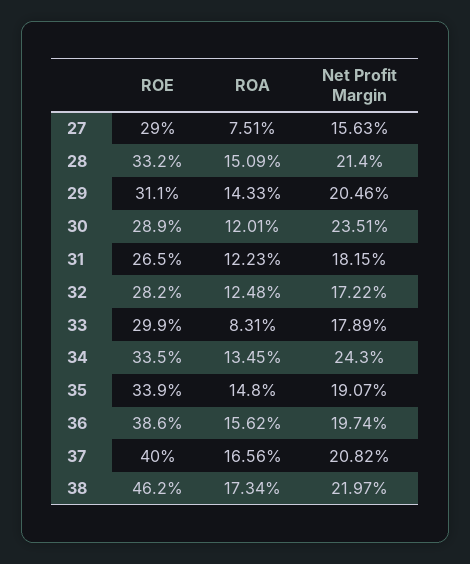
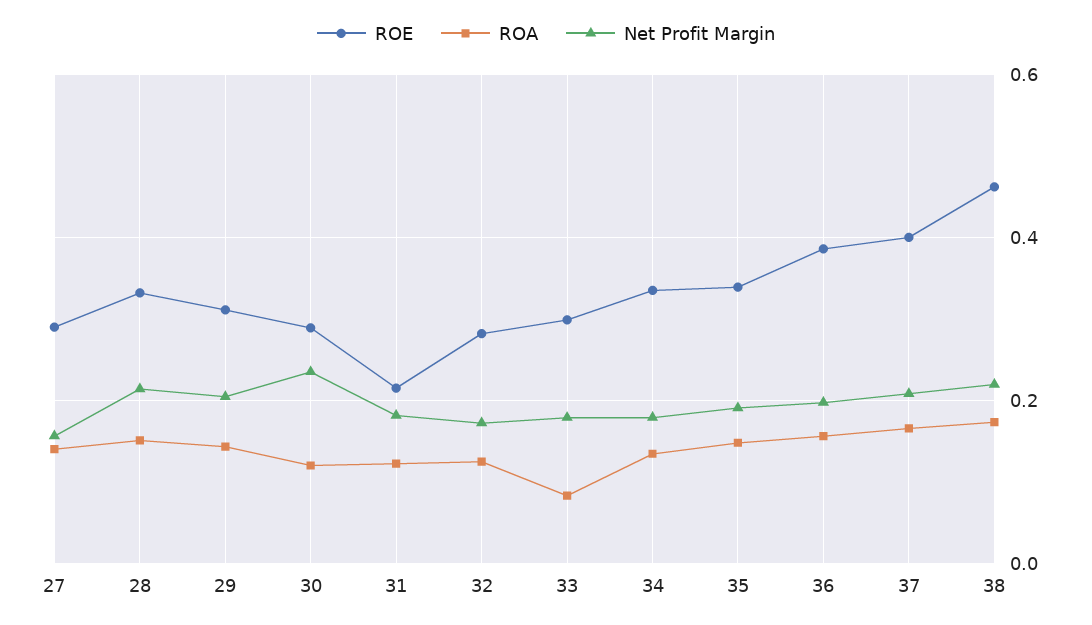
ROA, 27: 0.0751 -> 0.14
ROE, 31: 0.265 -> 0.22
Net Profit Margin, 34: 0.243 -> 0.18

